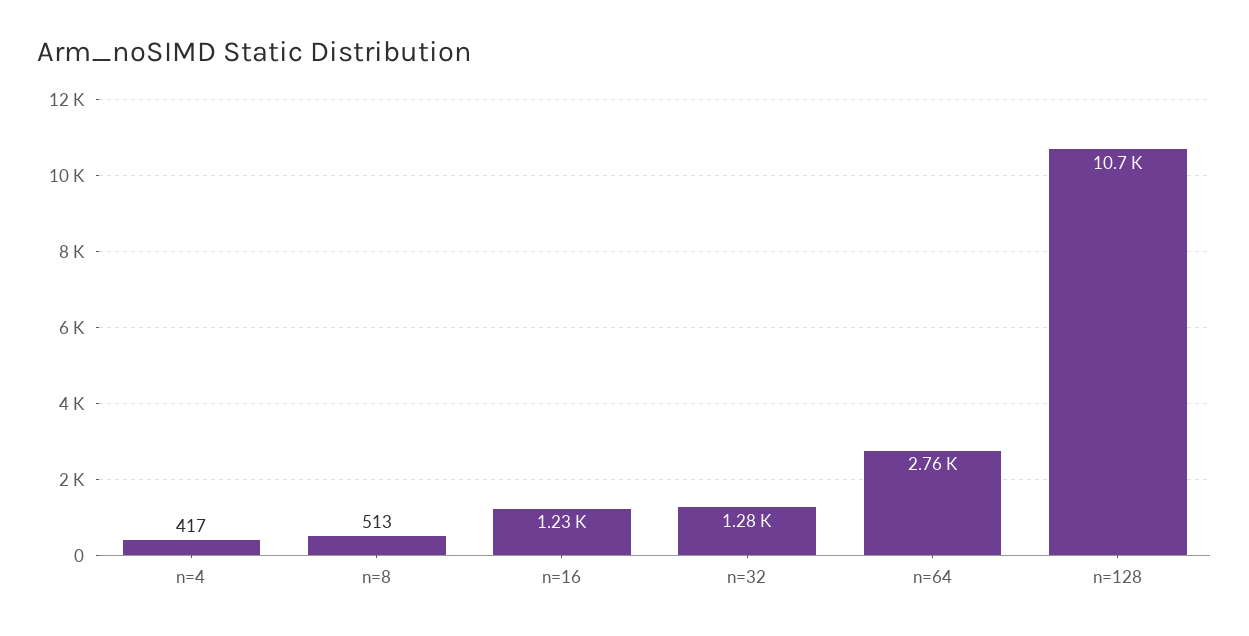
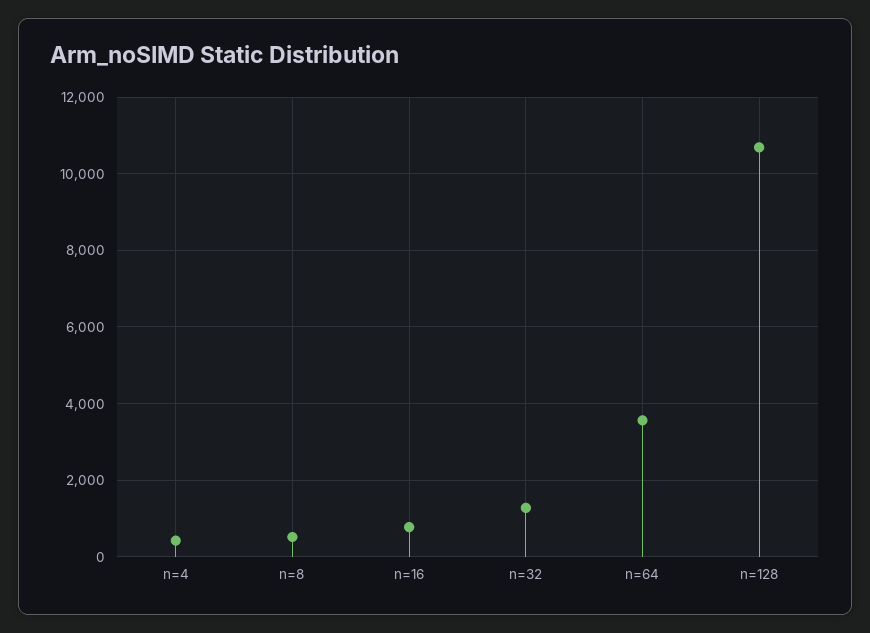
n=16: 1230 -> 800
n=64: 2760 -> 3600

